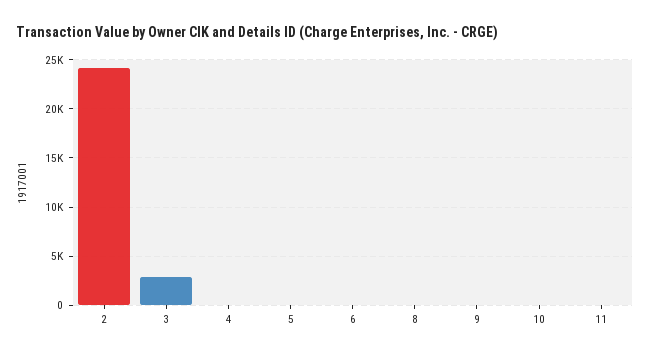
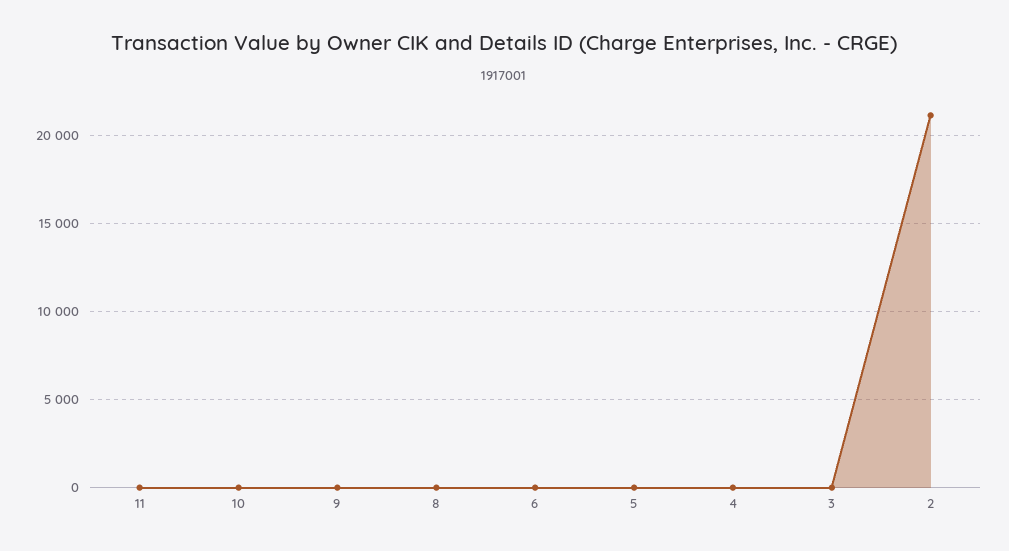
2: 24000 -> 21000
3: 3000 -> 0

